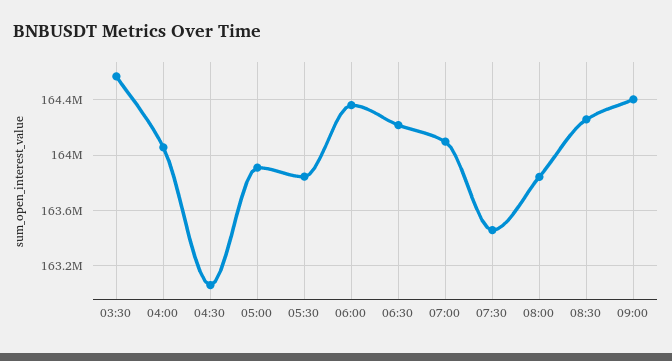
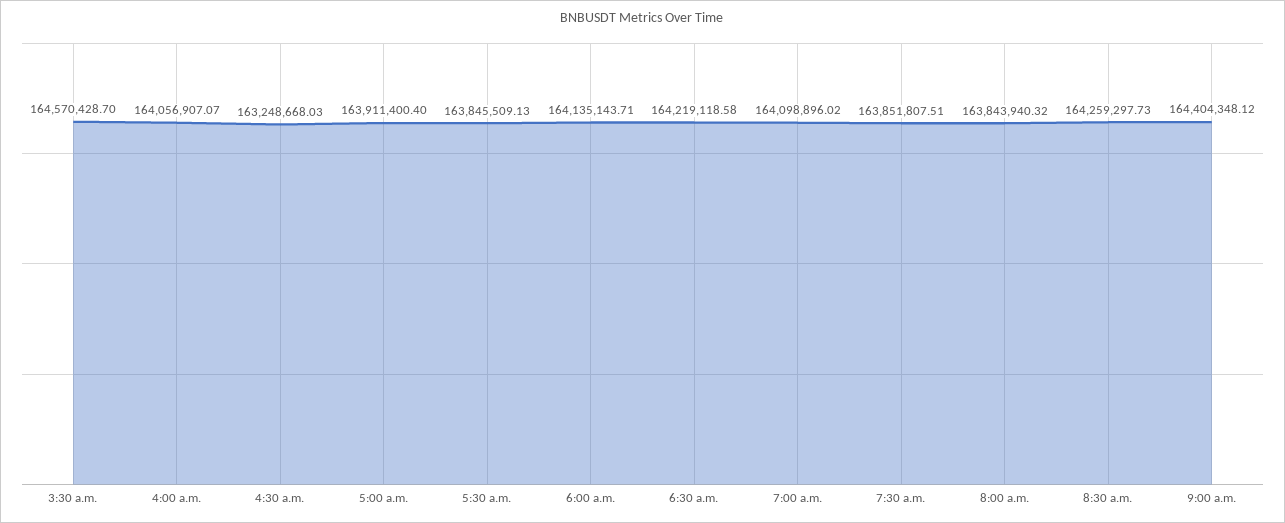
04:30: 163050000 -> 163248668.03
06:00: 164350000 -> 164135143.71
07:30: 163450000 -> 163851807.51

